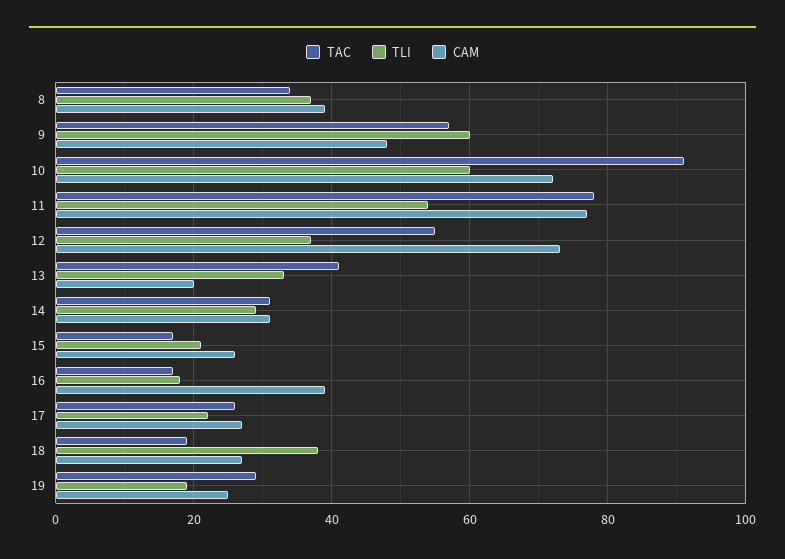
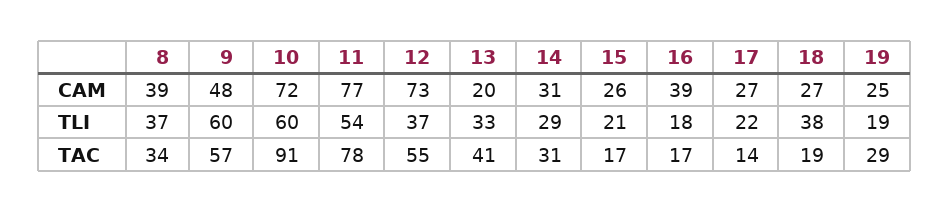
TAC, 17: 25 -> 14

